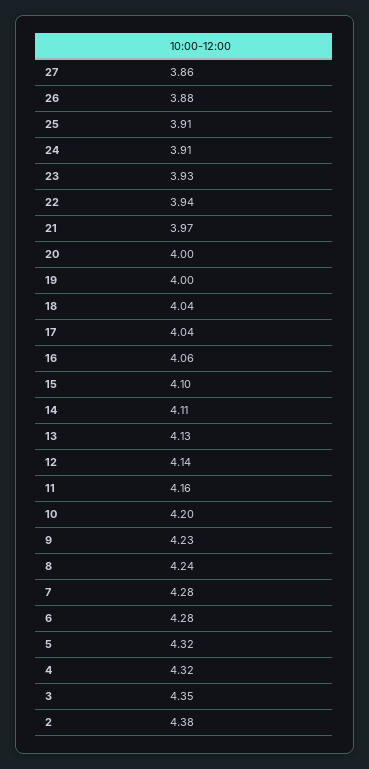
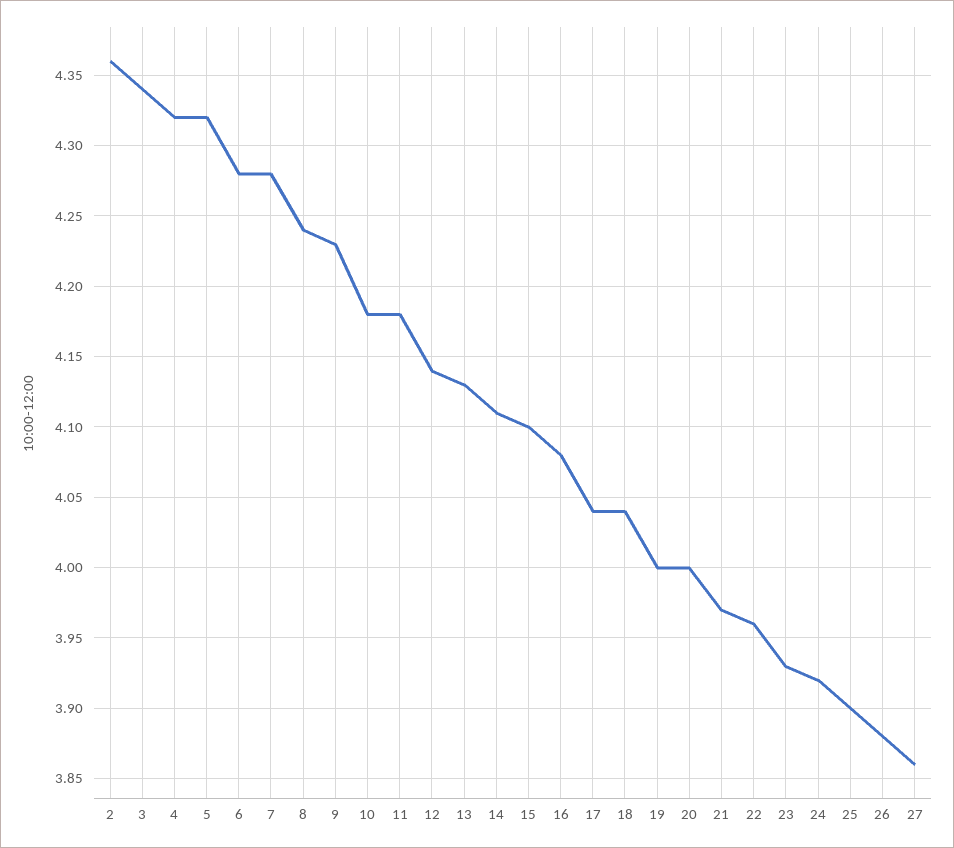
25: 3.91 -> 3.9
24: 3.91 -> 3.92
22: 3.94 -> 3.96
16: 4.06 -> 4.08
11: 4.16 -> 4.18
10: 4.2 -> 4.18
3: 4.35 -> 4.34
2: 4.38 -> 4.36

